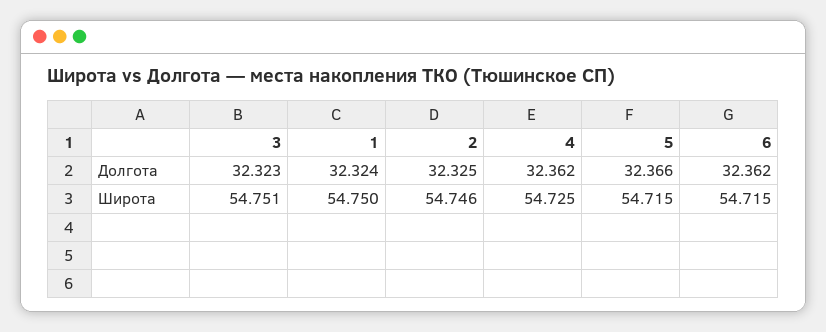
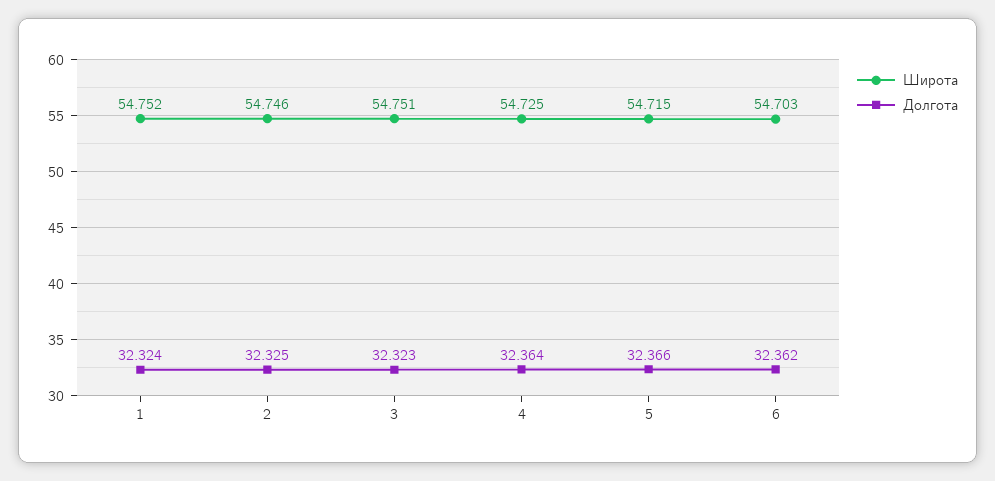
Долгота, 4: 32.362 -> 32.364
Широта, 1: 54.75 -> 54.752
Широта, 6: 54.715 -> 54.703

